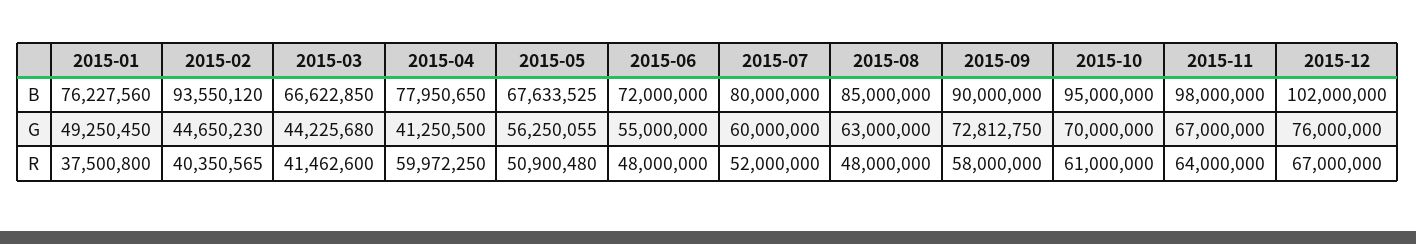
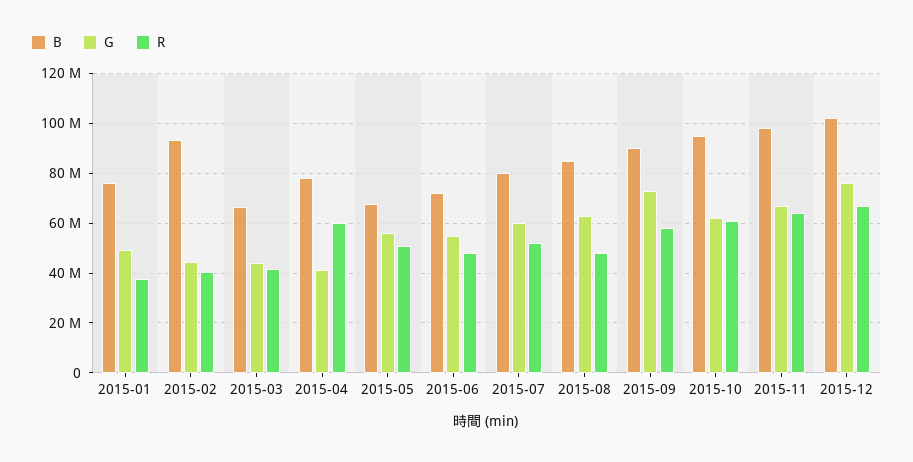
G, 2015-10: 70000000 -> 62500000

